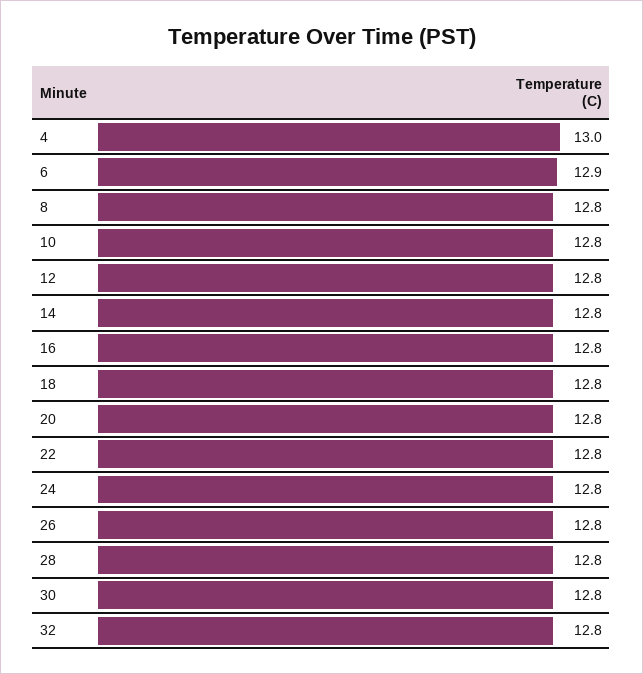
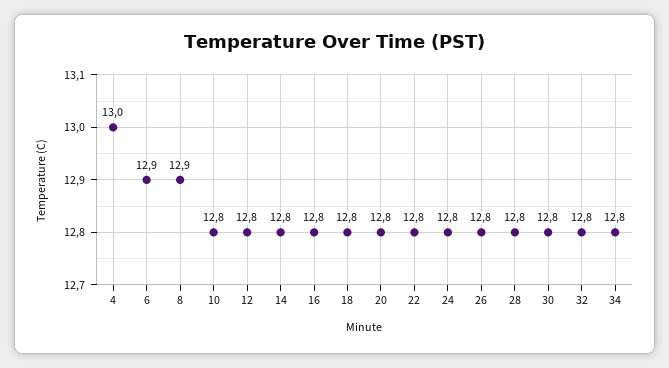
8: 12.8 -> 12.9
34: none -> 12.8

